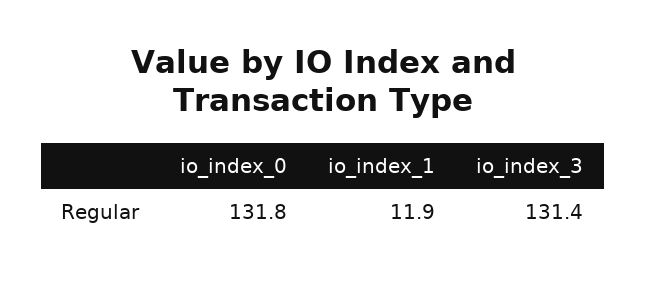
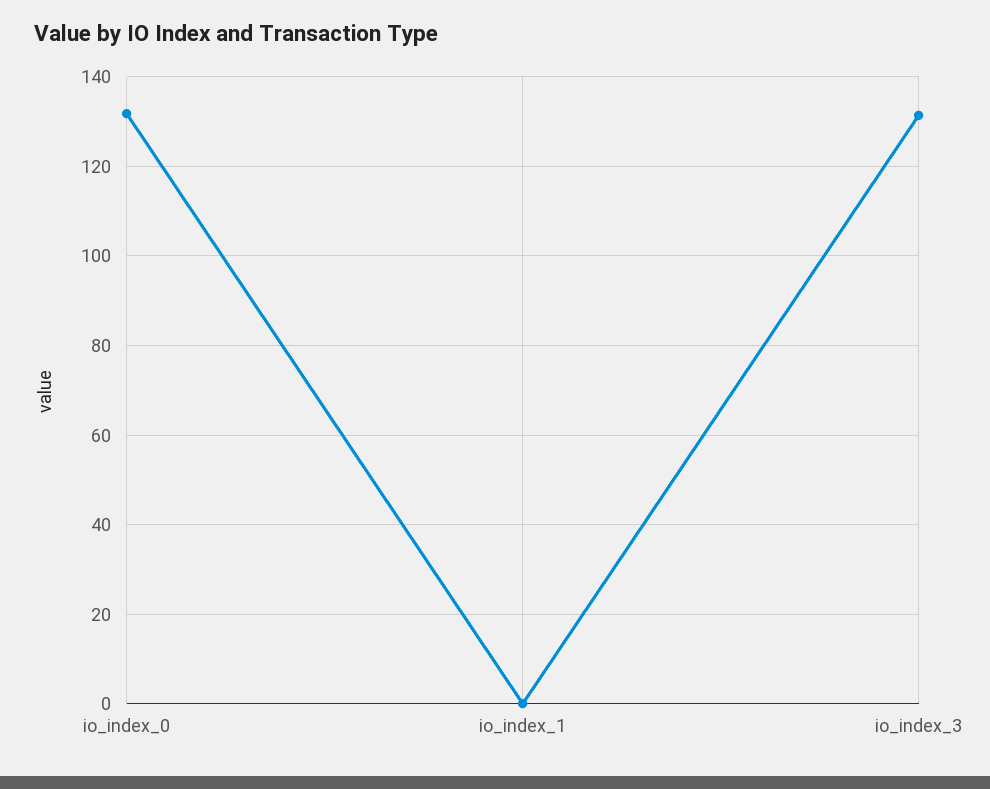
io_index_1: 11.9 -> 0

